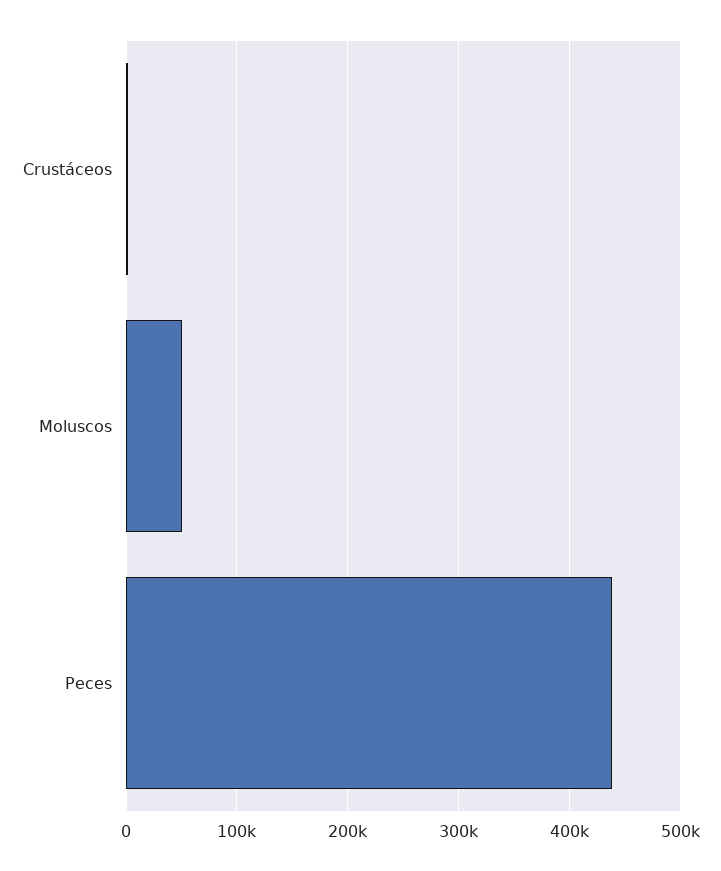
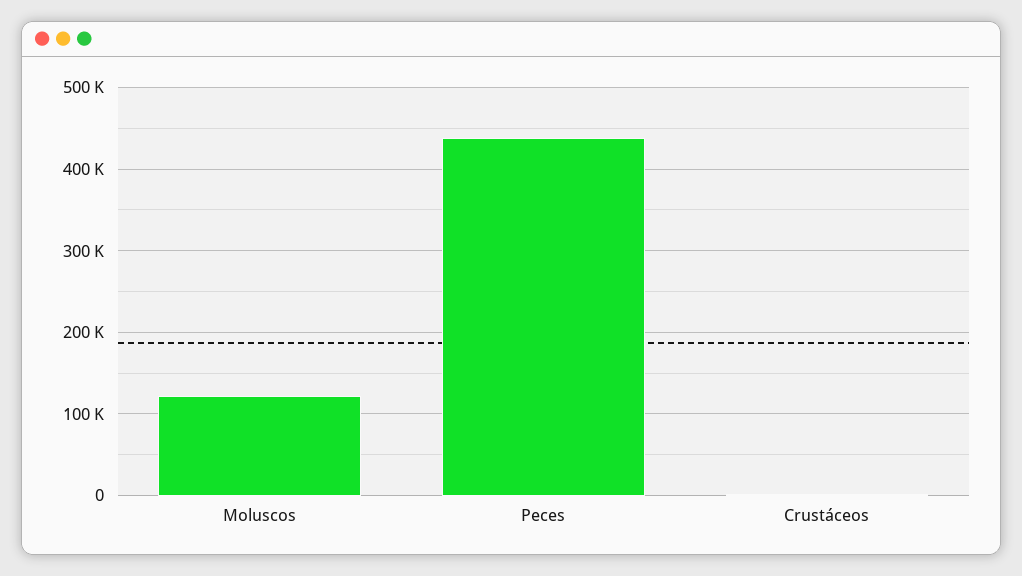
Moluscos: 50000 -> 120000

